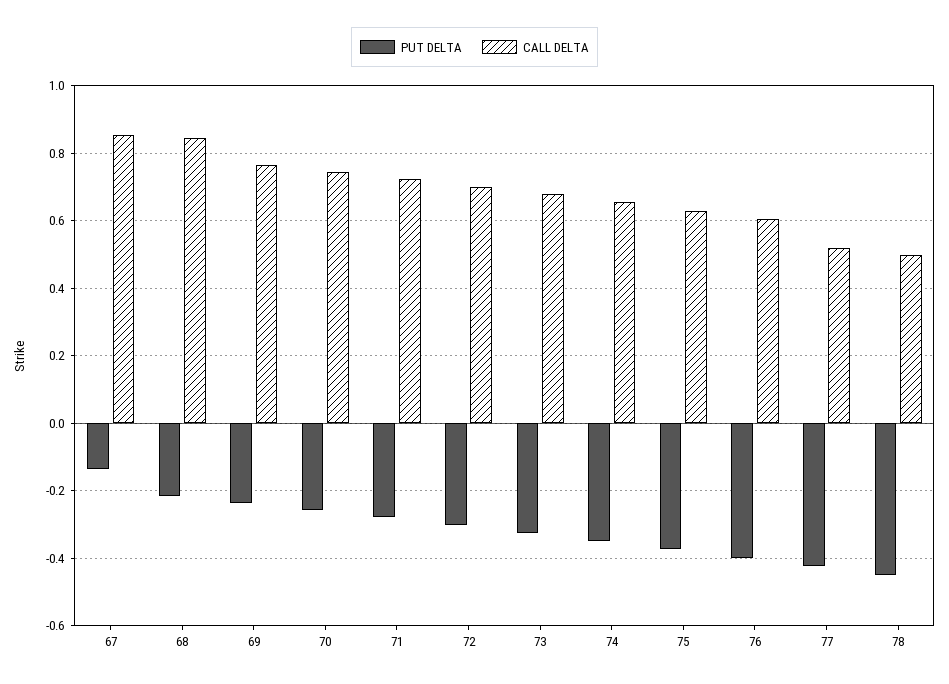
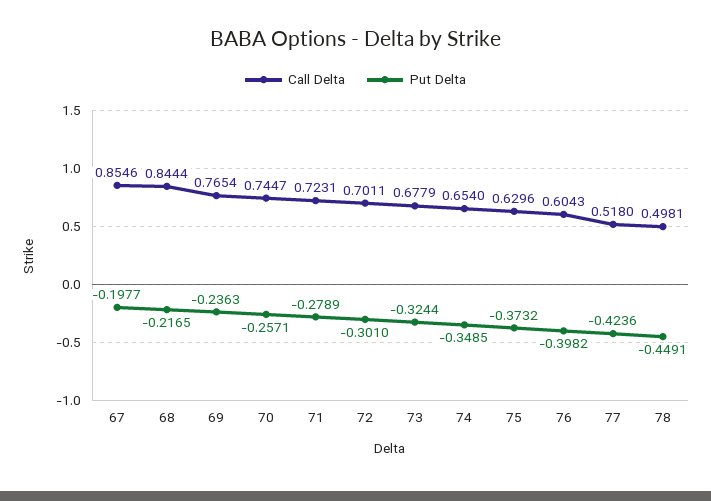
PUT DELTA, 67: -0.14 -> -0.1977

